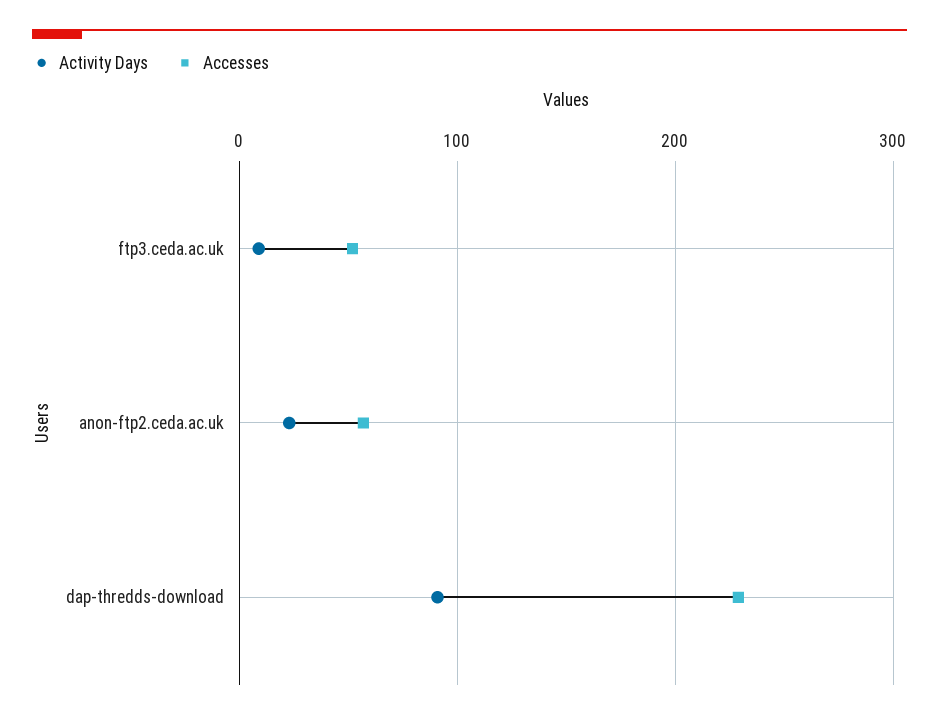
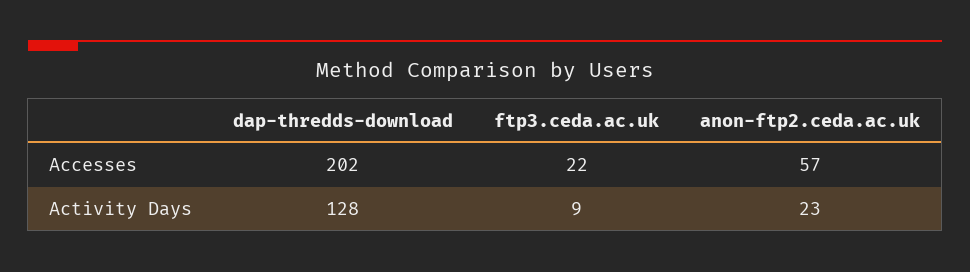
Accesses, ftp3.ceda.ac.uk: 50 -> 22
Activity Days, dap-thredds-download: 90 -> 128
Accesses, dap-thredds-download: 230 -> 202

